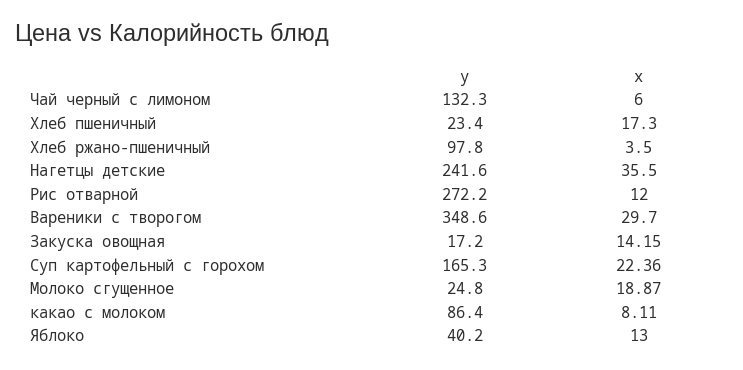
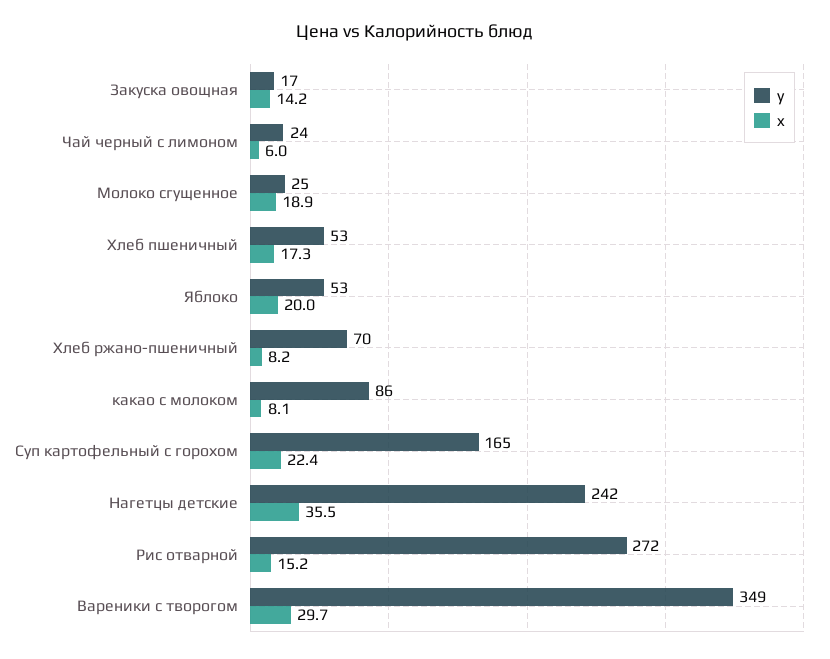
y, Чай черный с лимоном: 132.3 -> 24
y, Хлеб пшеничный: 23.4 -> 53
y, Хлеб ржано-пшеничный: 97.8 -> 70
x, Хлеб ржано-пшеничный: 3.5 -> 8.2
x, Рис отварной: 12 -> 15.2
y, Яблоко: 40.2 -> 53
x, Яблоко: 13 -> 20

